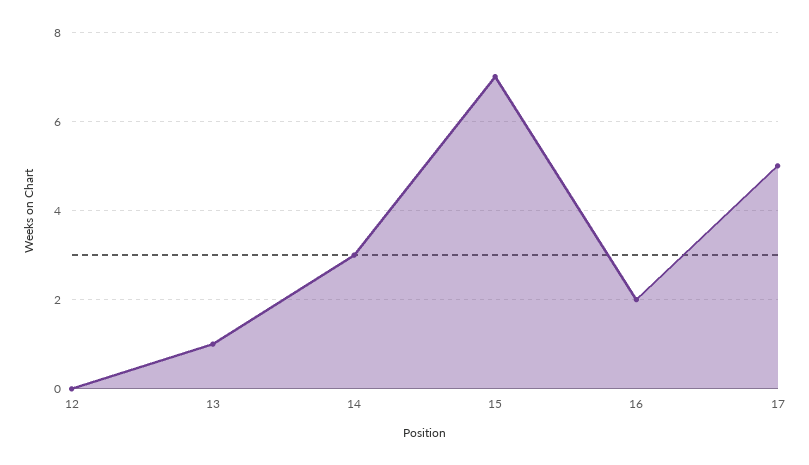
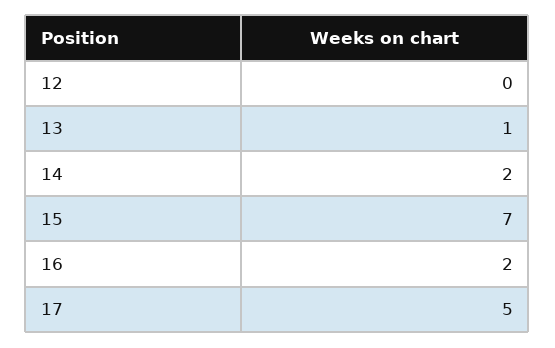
14: 3 -> 2

